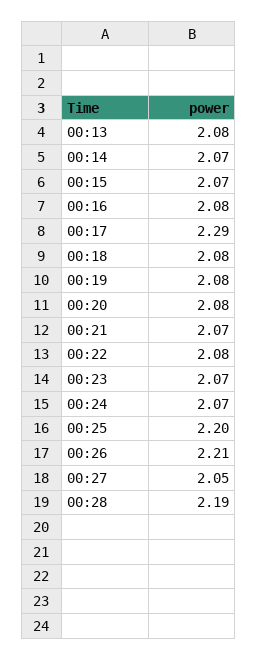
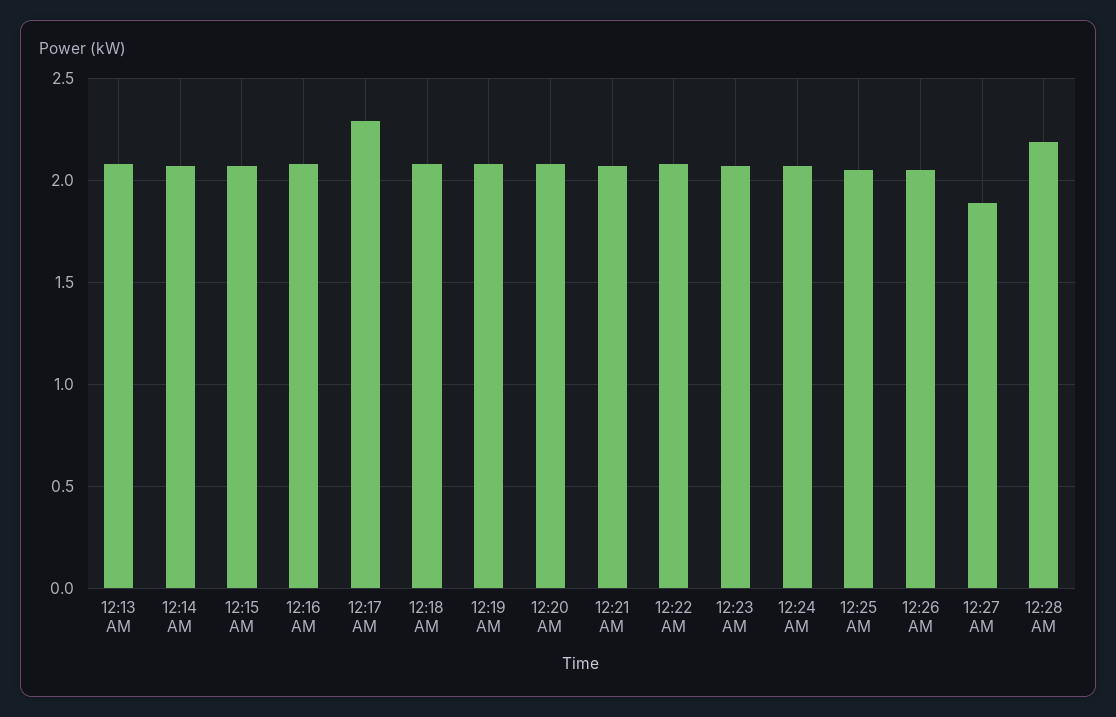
00:25: 2.2 -> 2.05
00:26: 2.21 -> 2.05
00:27: 2.05 -> 1.9

